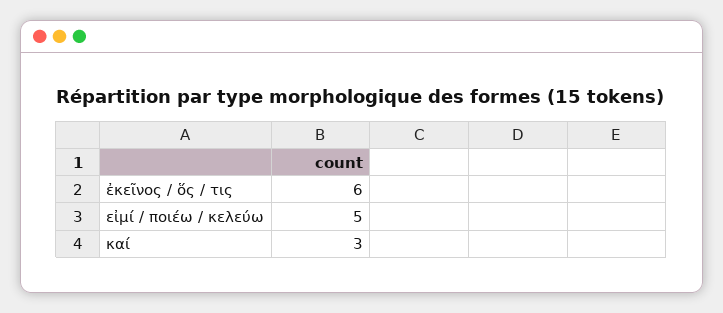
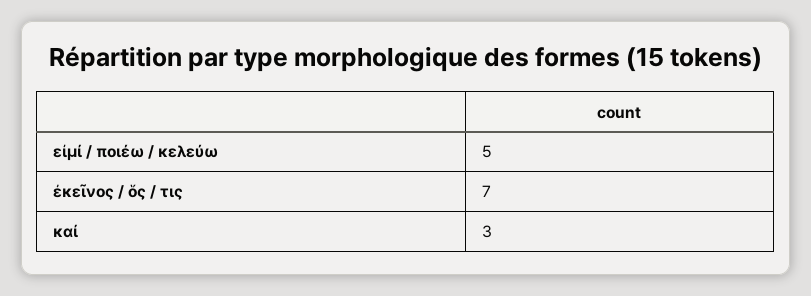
ἐκεῖνος / ὅς / τις: 6 -> 7

